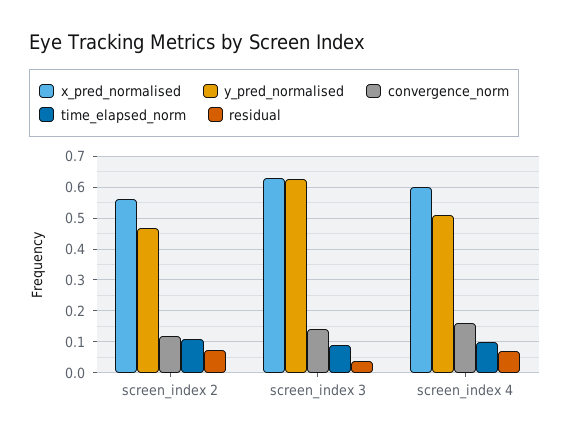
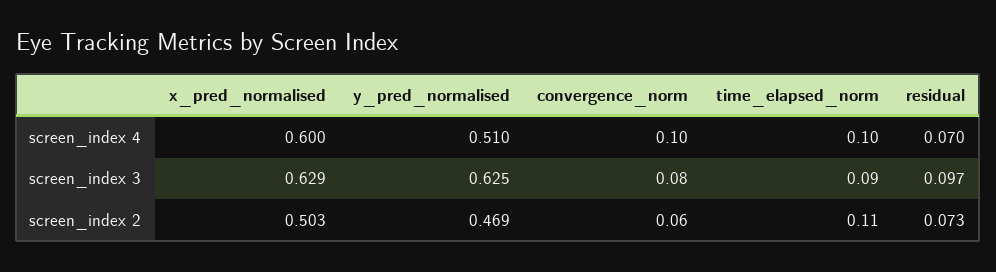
x_pred_normalised, screen_index 2: 0.56 -> 0.503
convergence_norm, screen_index 2: 0.12 -> 0.06
convergence_norm, screen_index 3: 0.14 -> 0.08
residual, screen_index 3: 0.04 -> 0.097
convergence_norm, screen_index 4: 0.16 -> 0.1

